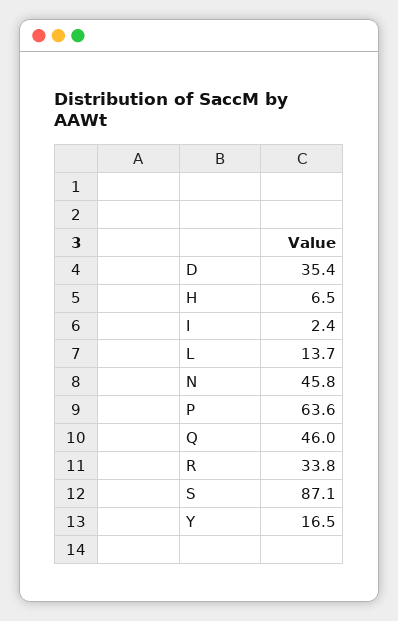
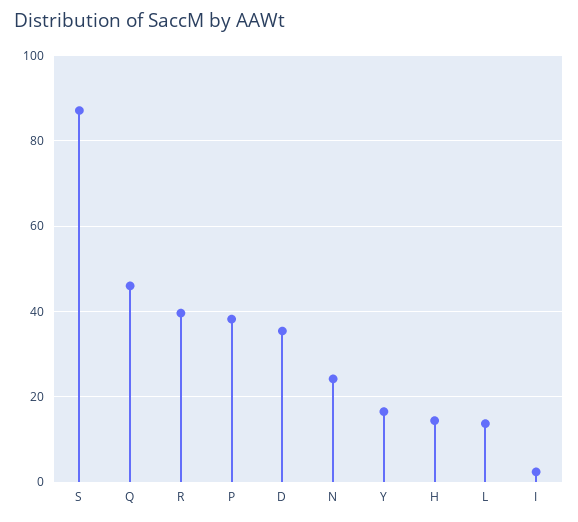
H: 6.5 -> 14
N: 45.8 -> 24
P: 63.6 -> 38
R: 33.8 -> 40

